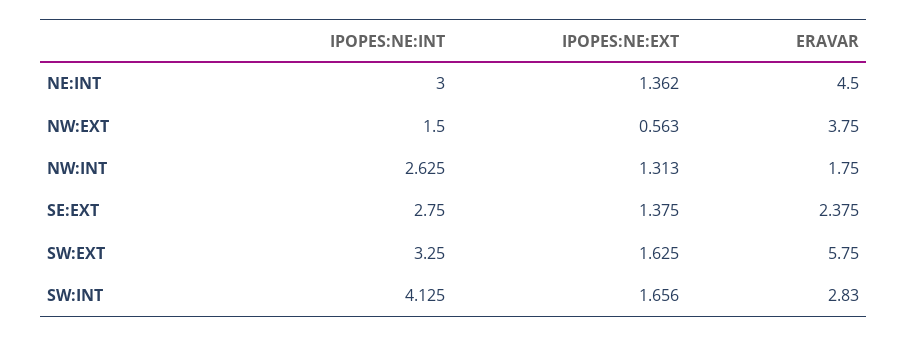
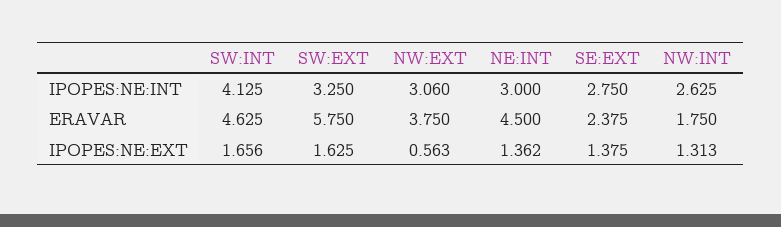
IPOPES:NE:INT, NW:EXT: 1.5 -> 3.06
ERAVAR, SW:INT: 2.83 -> 4.625

